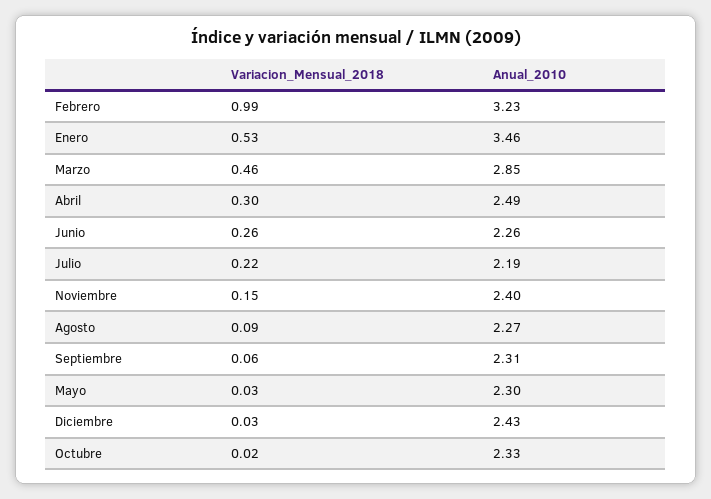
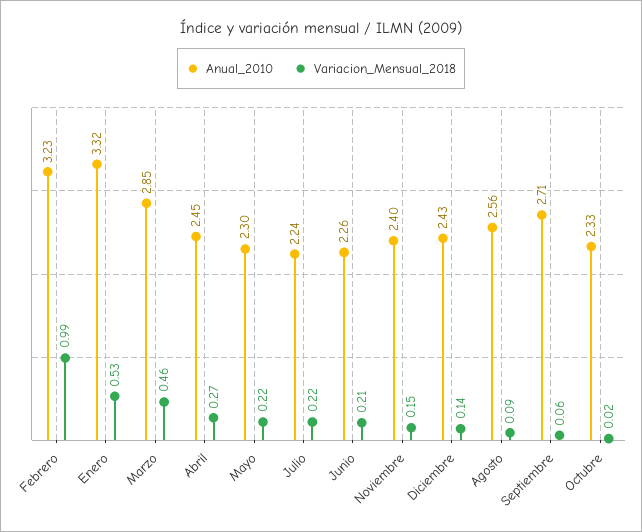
Anual_2010, Enero: 3.46 -> 3.32
Variacion_Mensual_2018, Abril: 0.3 -> 0.27
Anual_2010, Abril: 2.49 -> 2.45
Variacion_Mensual_2018, Junio: 0.26 -> 0.21
Anual_2010, Julio: 2.19 -> 2.24
Anual_2010, Agosto: 2.27 -> 2.56
Anual_2010, Septiembre: 2.31 -> 2.71
Variacion_Mensual_2018, Mayo: 0.03 -> 0.22
Variacion_Mensual_2018, Diciembre: 0.03 -> 0.14

